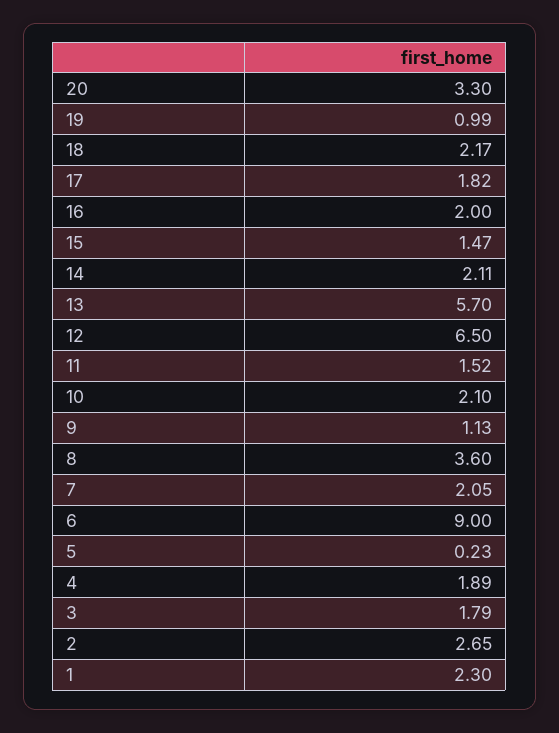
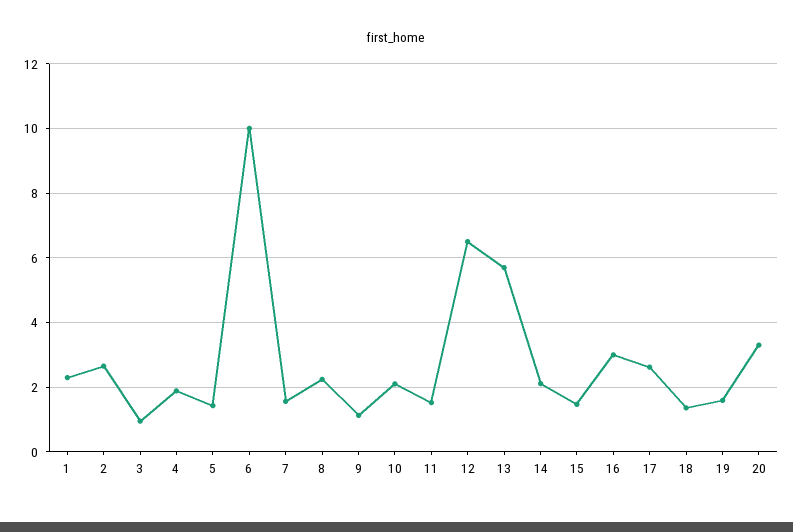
19: 0.99 -> 1.6
18: 2.17 -> 1.4
17: 1.82 -> 2.6
16: 2 -> 3
8: 3.6 -> 2.2
7: 2.05 -> 1.6
6: 9 -> 10
5: 0.23 -> 1.4
3: 1.79 -> 1

